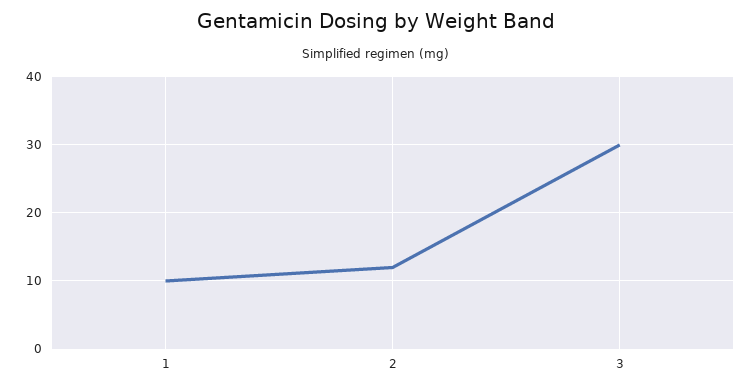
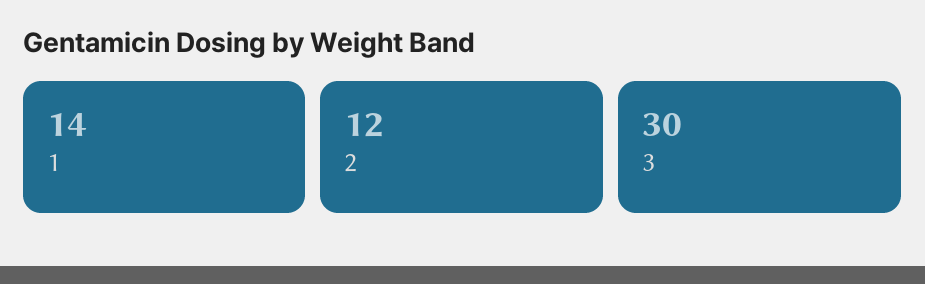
1: 10 -> 14

